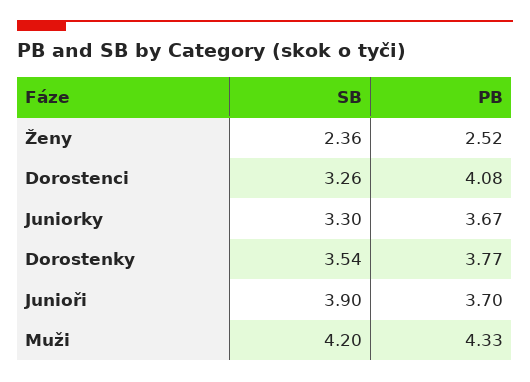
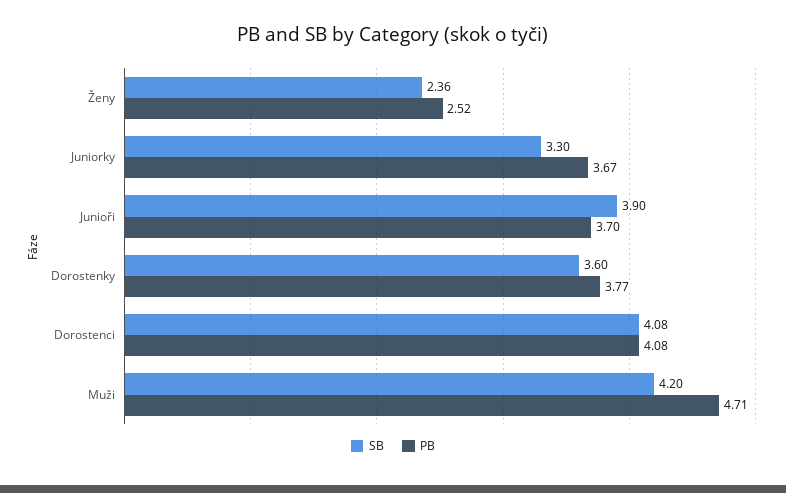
SB, Dorostenci: 3.26 -> 4.08
SB, Dorostenky: 3.54 -> 3.6
PB, Muži: 4.33 -> 4.71

